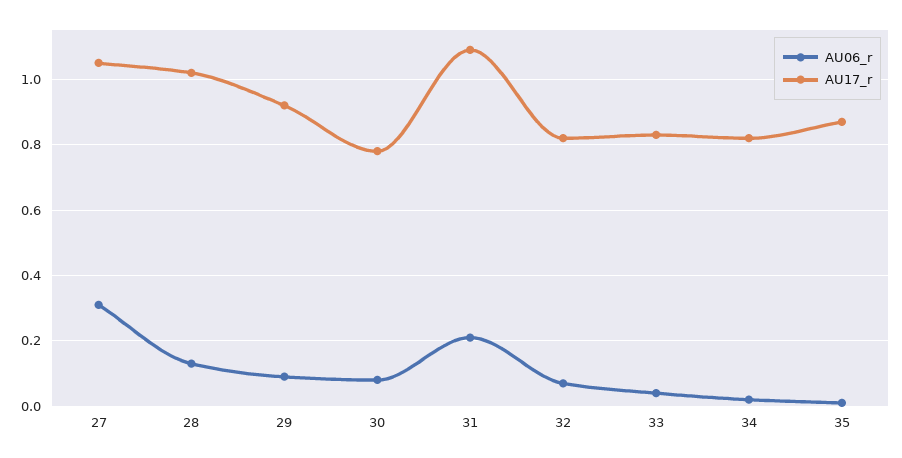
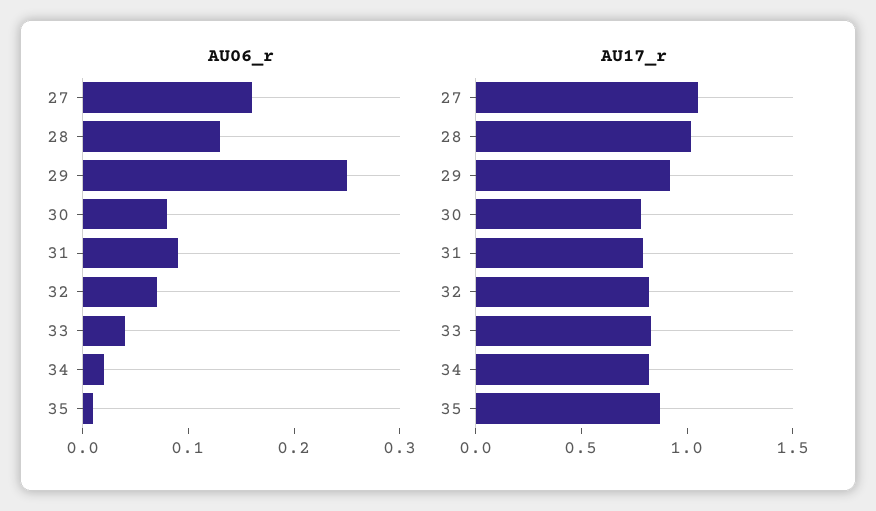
AU06_r, 27: 0.3 -> 0.16
AU06_r, 29: 0.1 -> 0.25
AU06_r, 31: 0.2 -> 0.09
AU17_r, 31: 1.1 -> 0.8

